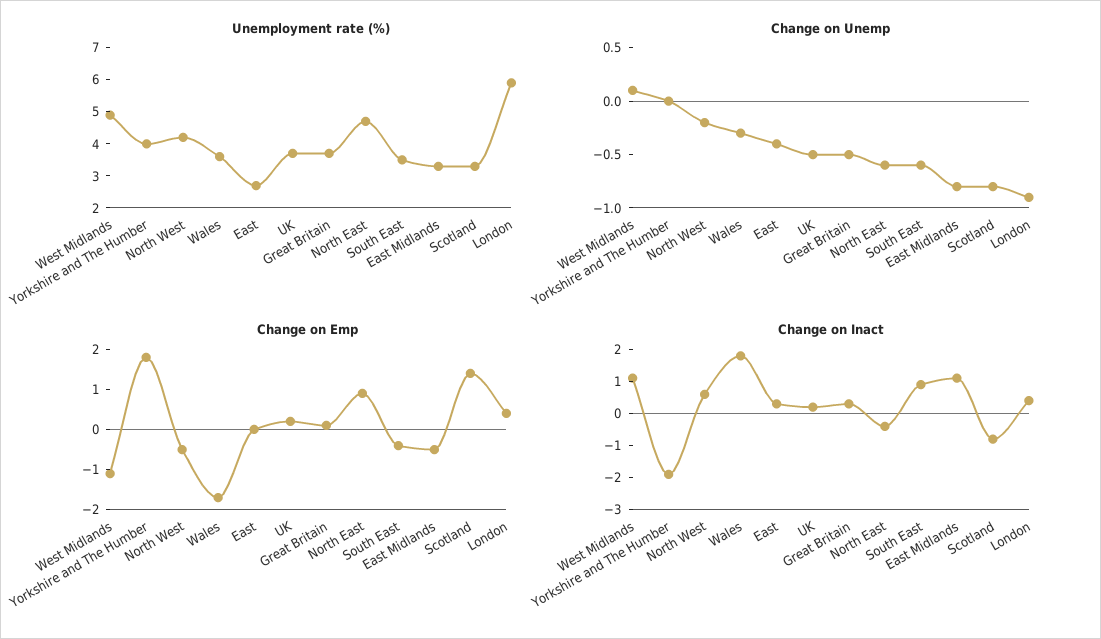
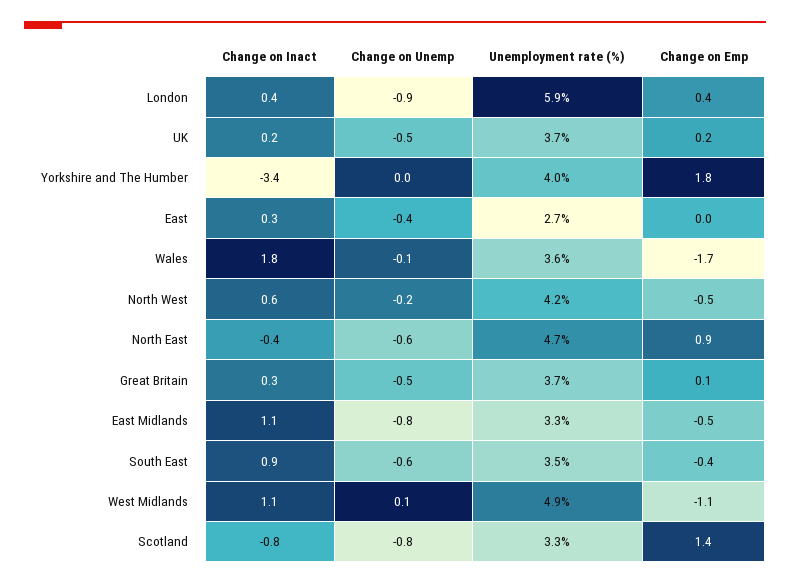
Change on Unemp, Wales: -0.3 -> -0.1
Change on Inact, Yorkshire and The Humber: -2 -> -3.4

